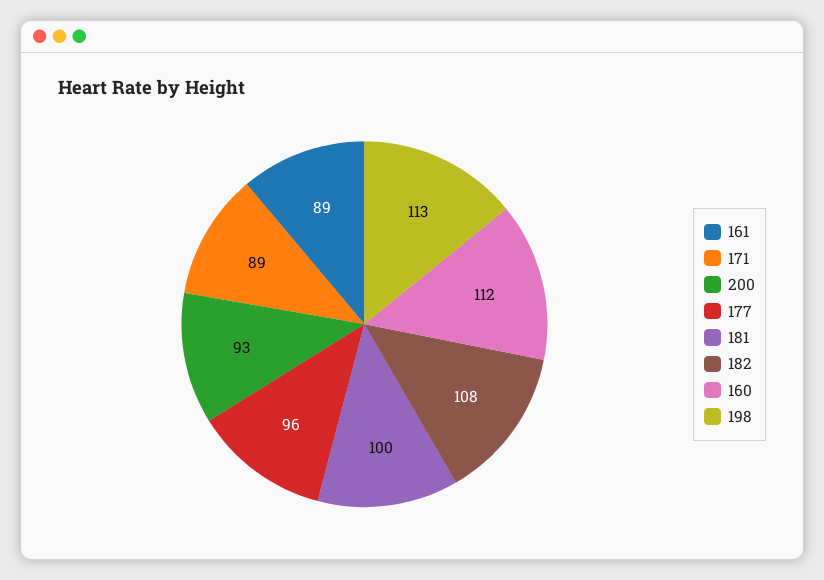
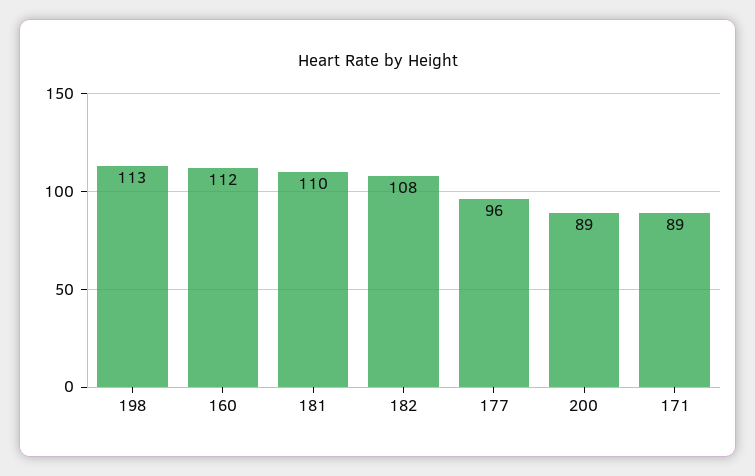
161: 89 -> none
200: 93 -> 89
181: 100 -> 110

